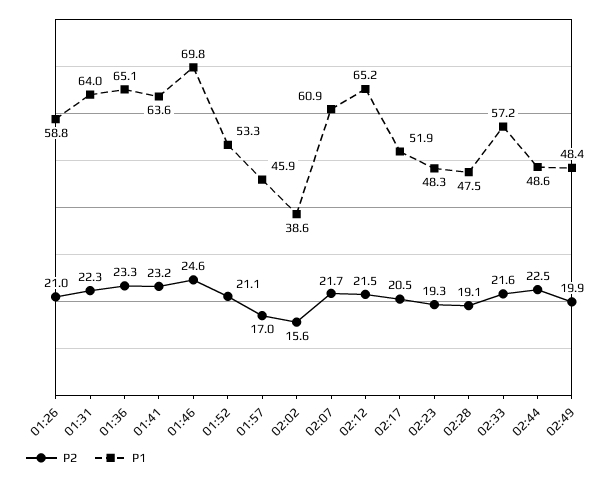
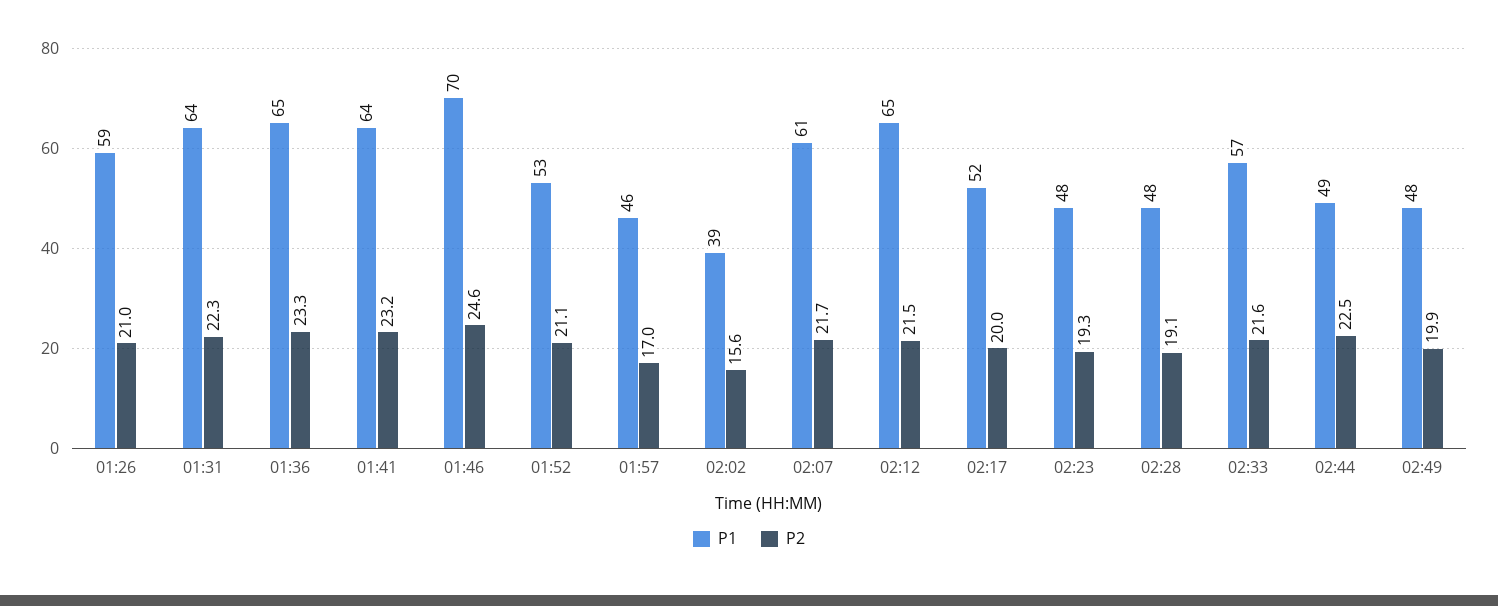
P2, 02:17: 20.5 -> 20

